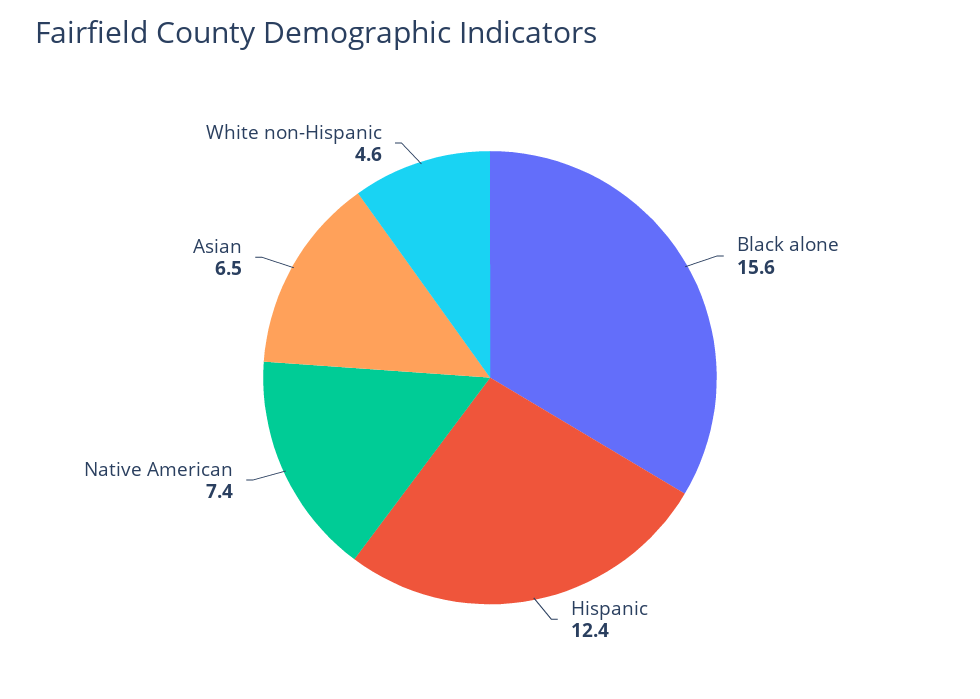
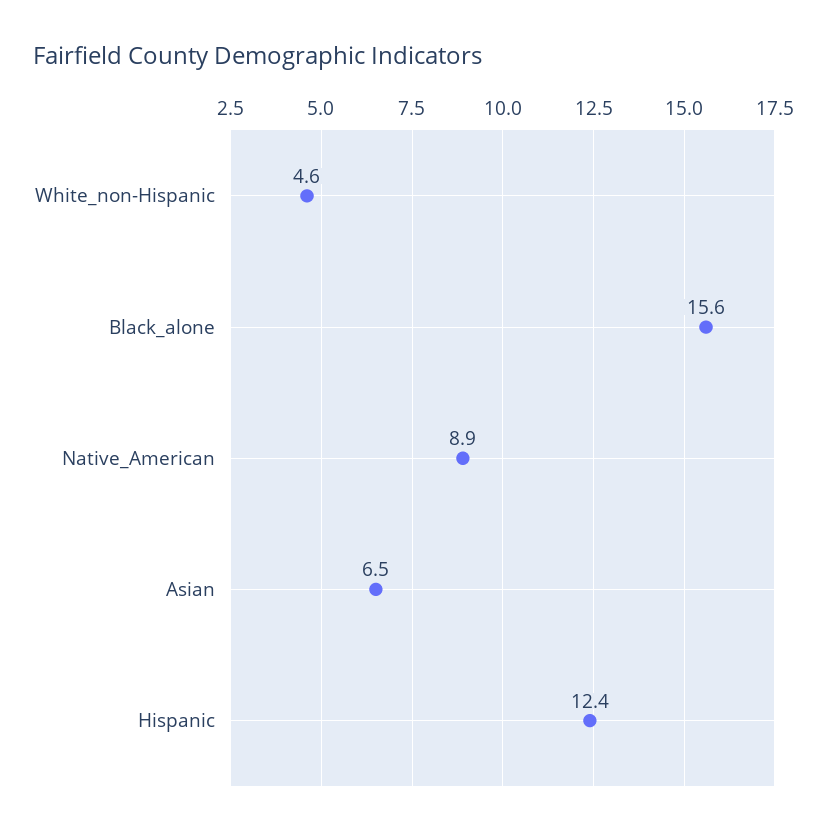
Native American: 7.4 -> 8.9

